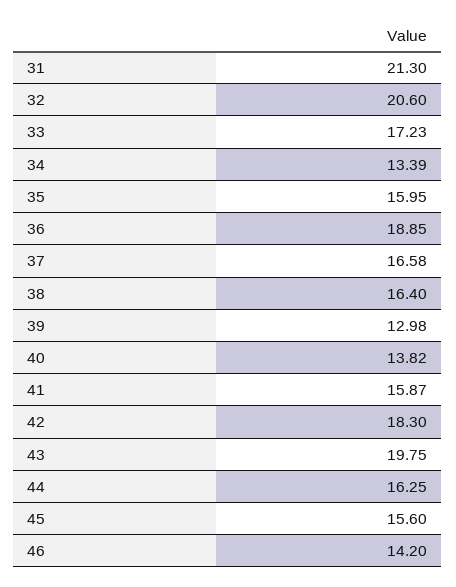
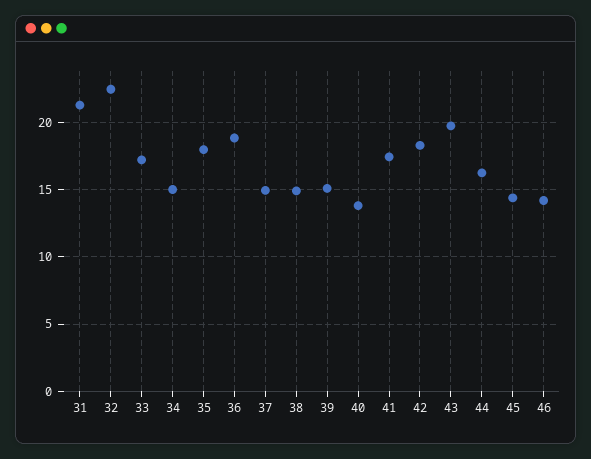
32: 20.6 -> 22.5
34: 13.39 -> 15
35: 15.95 -> 18
37: 16.58 -> 15
38: 16.4 -> 15
39: 12.98 -> 15
41: 15.87 -> 17.5
45: 15.6 -> 14.5

